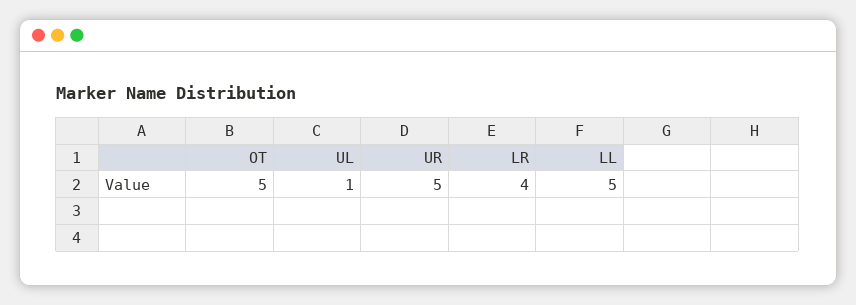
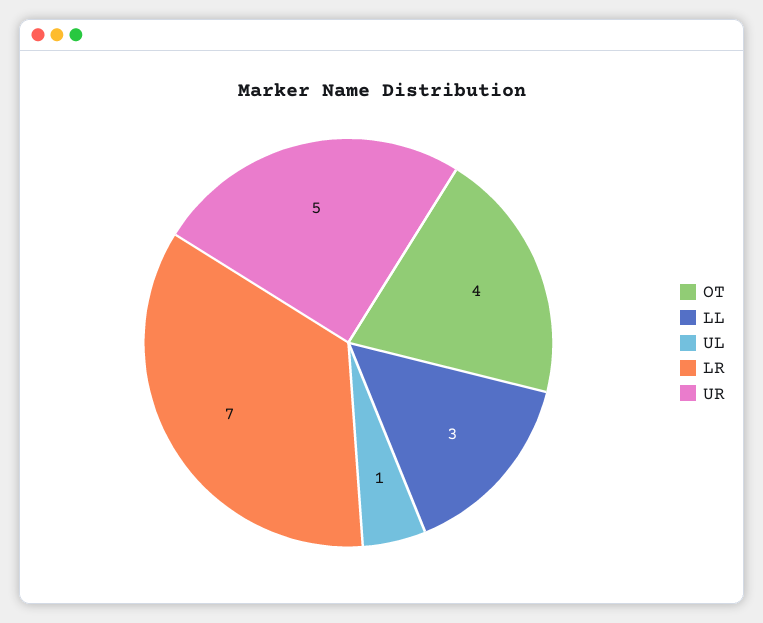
OT: 5 -> 4
LR: 4 -> 7
LL: 5 -> 3

